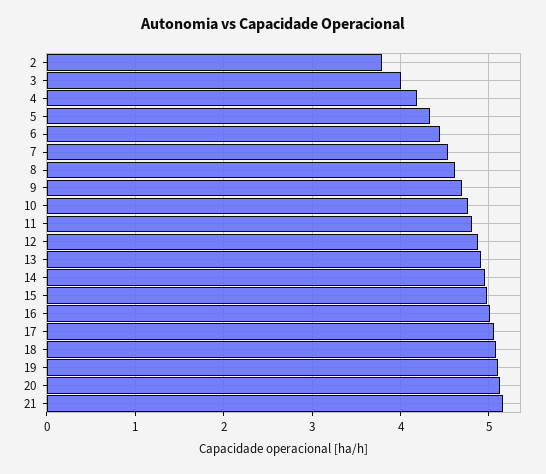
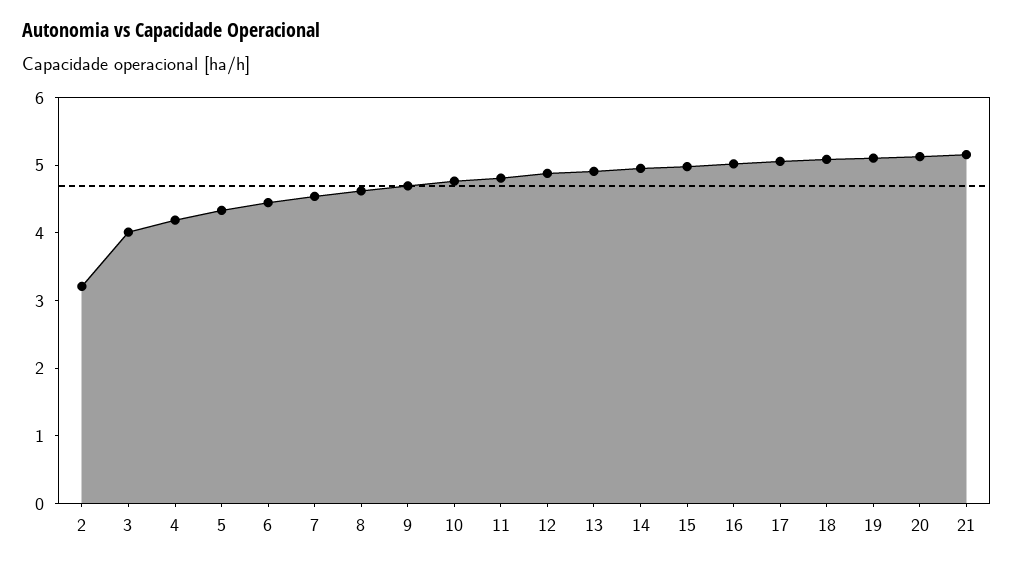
2: 3.8 -> 3.2

